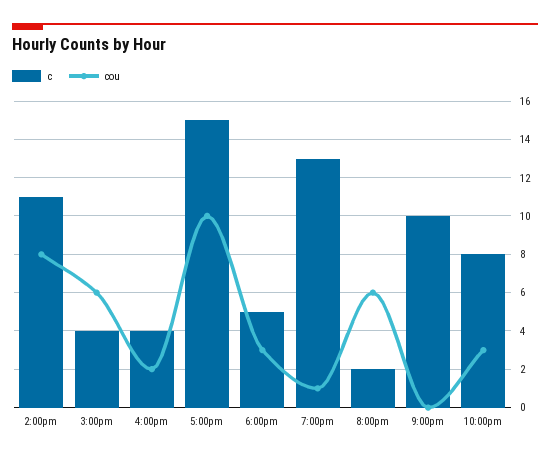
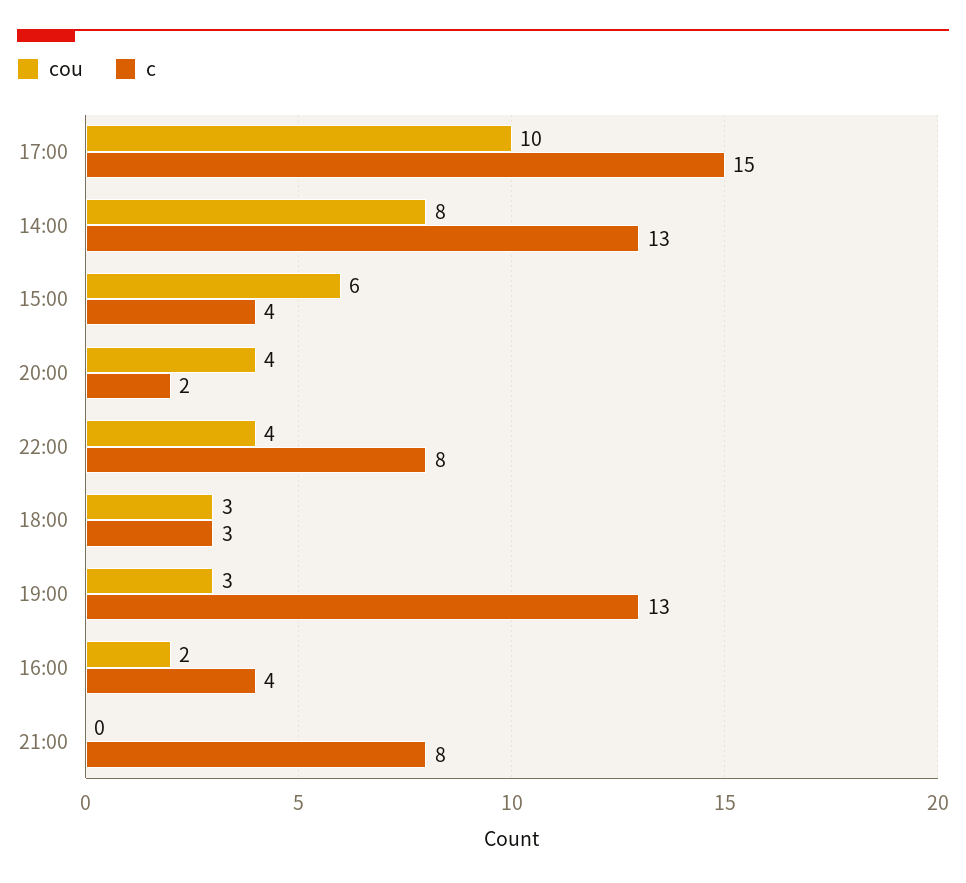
c, 2:00pm: 11 -> 13
c, 6:00pm: 5 -> 3
cou, 7:00pm: 1 -> 3
cou, 8:00pm: 6 -> 4
c, 9:00pm: 10 -> 8
cou, 10:00pm: 3 -> 4

